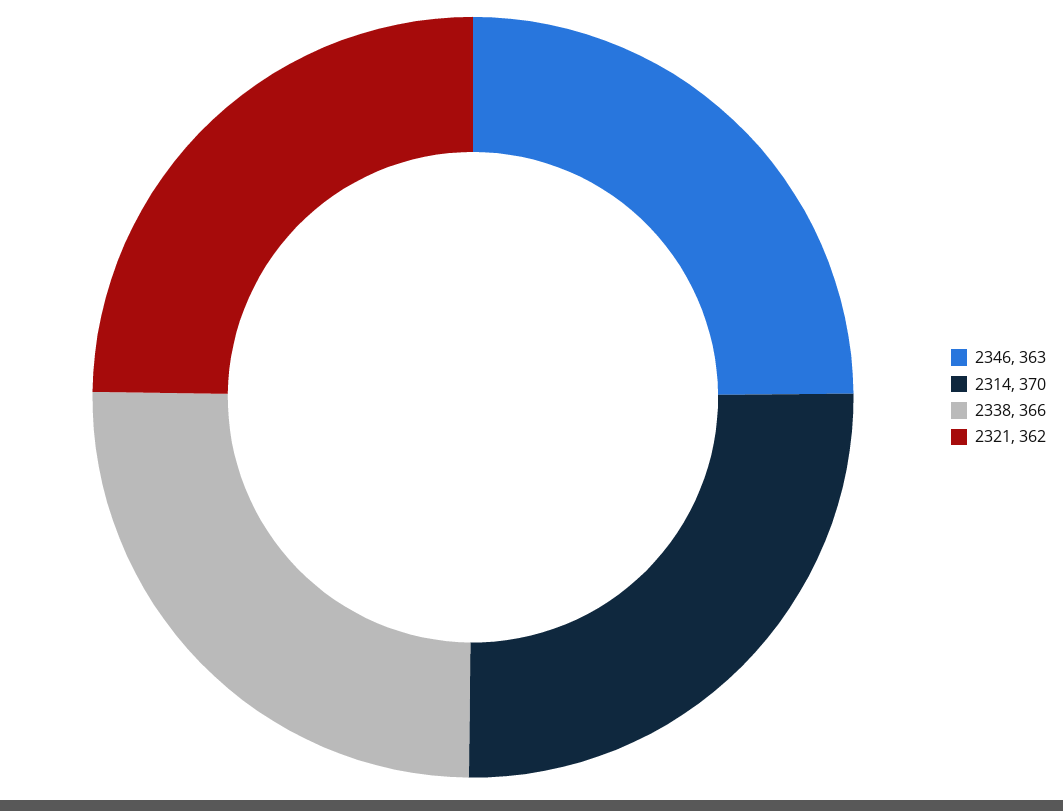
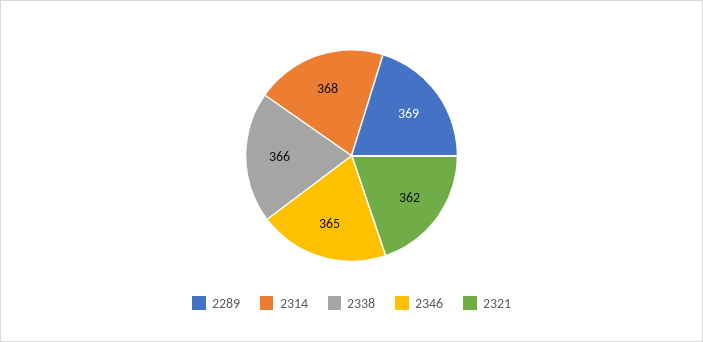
2346: 363 -> 365
2314: 370 -> 368
2289: none -> 369

